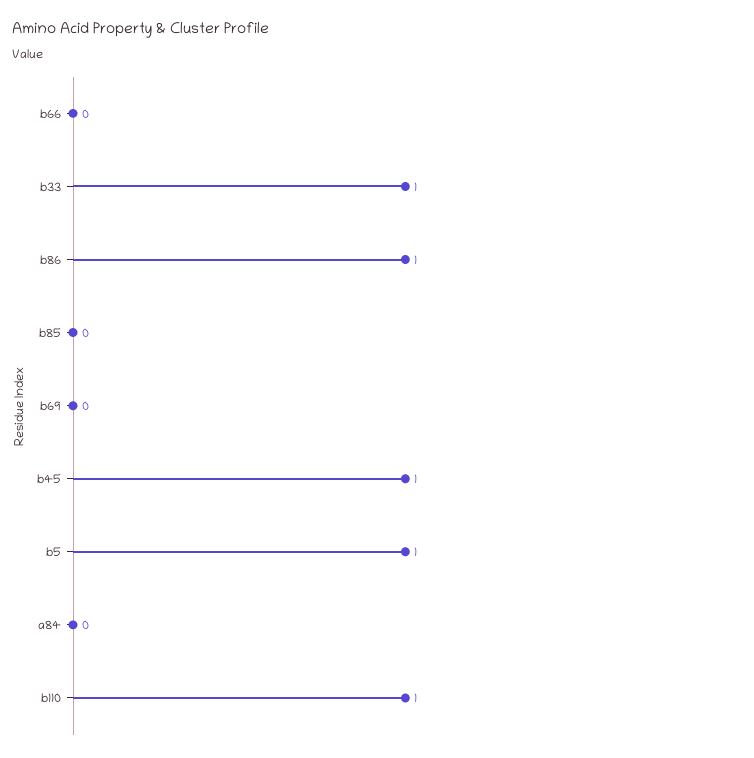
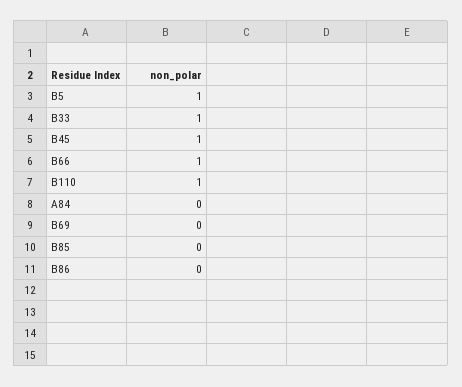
b66: 0 -> 1
b86: 1 -> 0

